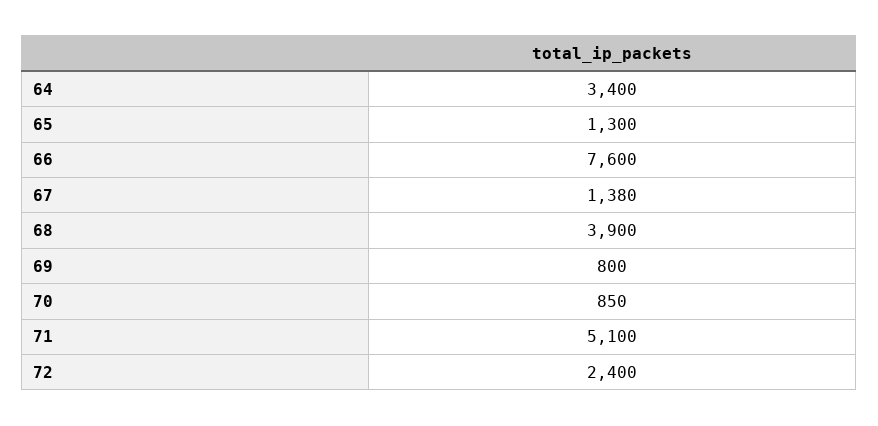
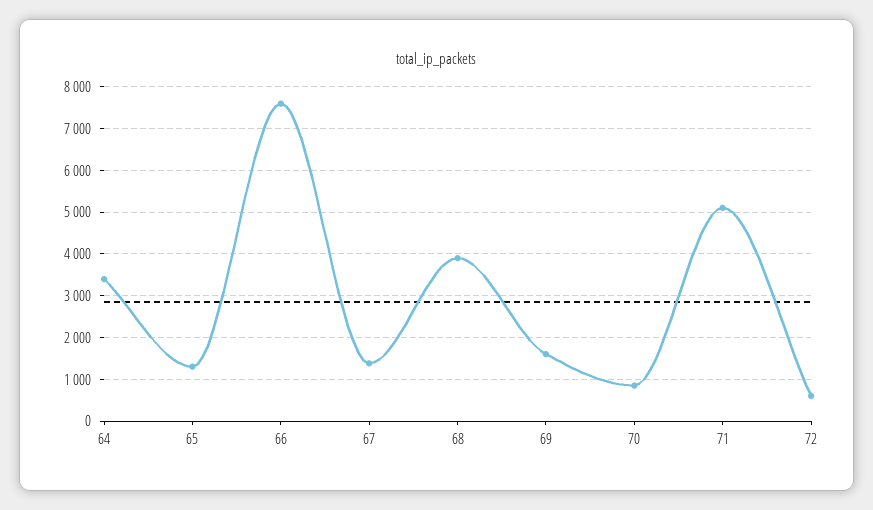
69: 800 -> 1600
72: 2400 -> 600

